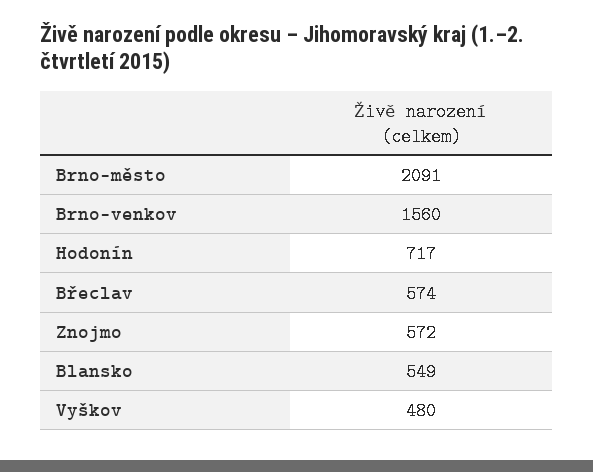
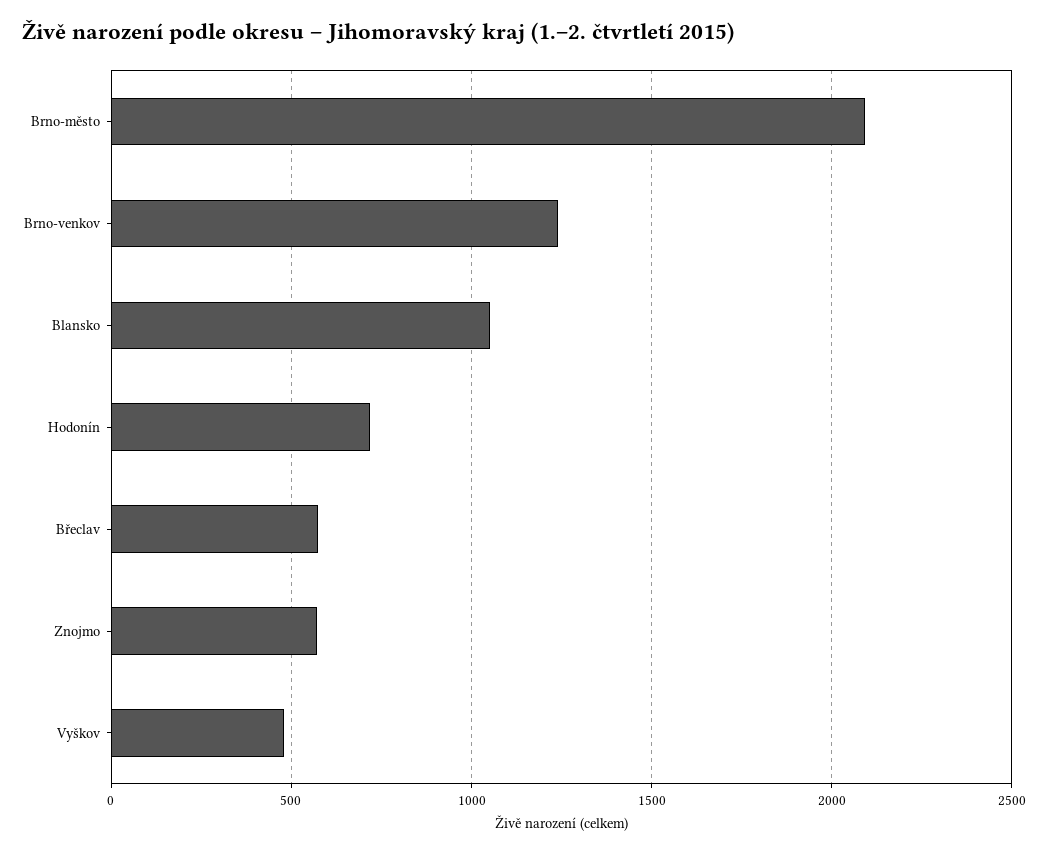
Brno-venkov: 1560 -> 1250
Blansko: 549 -> 1050

